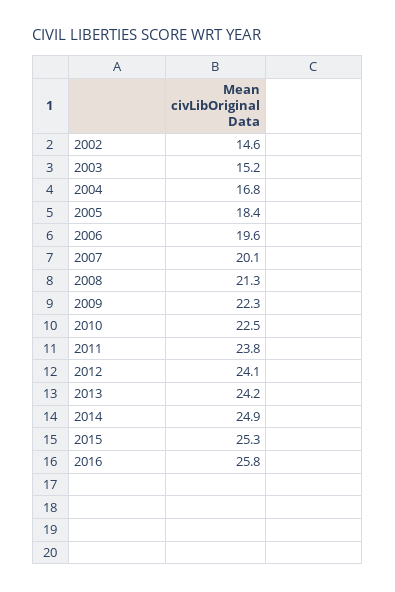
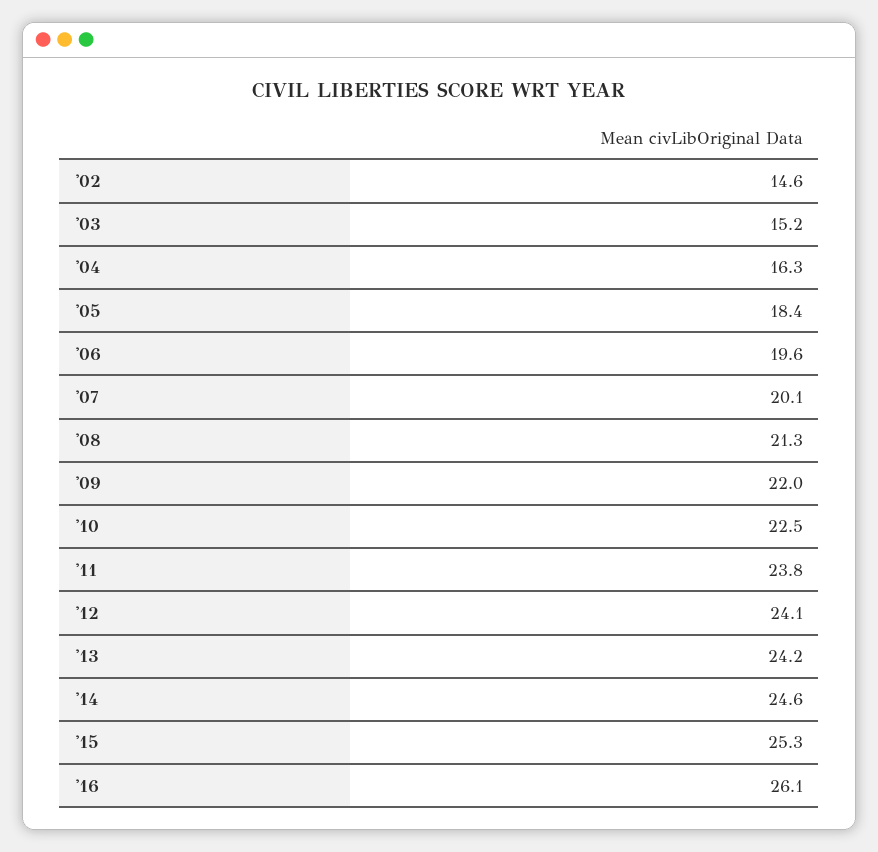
2004: 16.8 -> 16.3
2009: 22.3 -> 22
2014: 24.9 -> 24.6
2016: 25.8 -> 26.1

